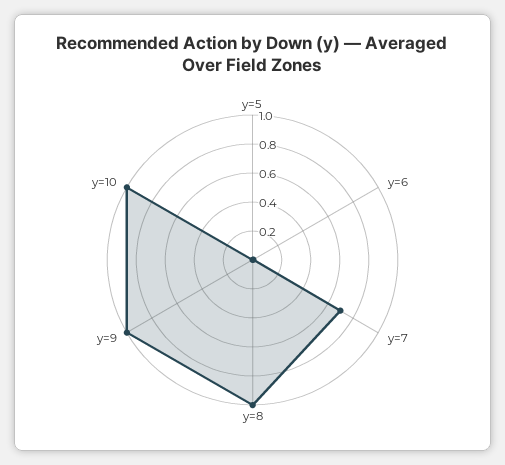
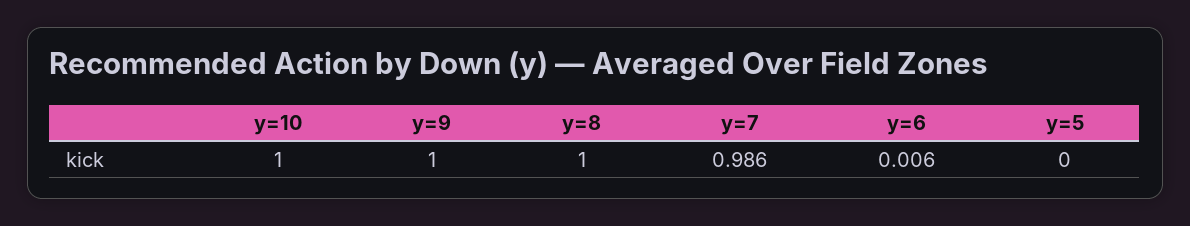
y=7: 0.7 -> 0.986

